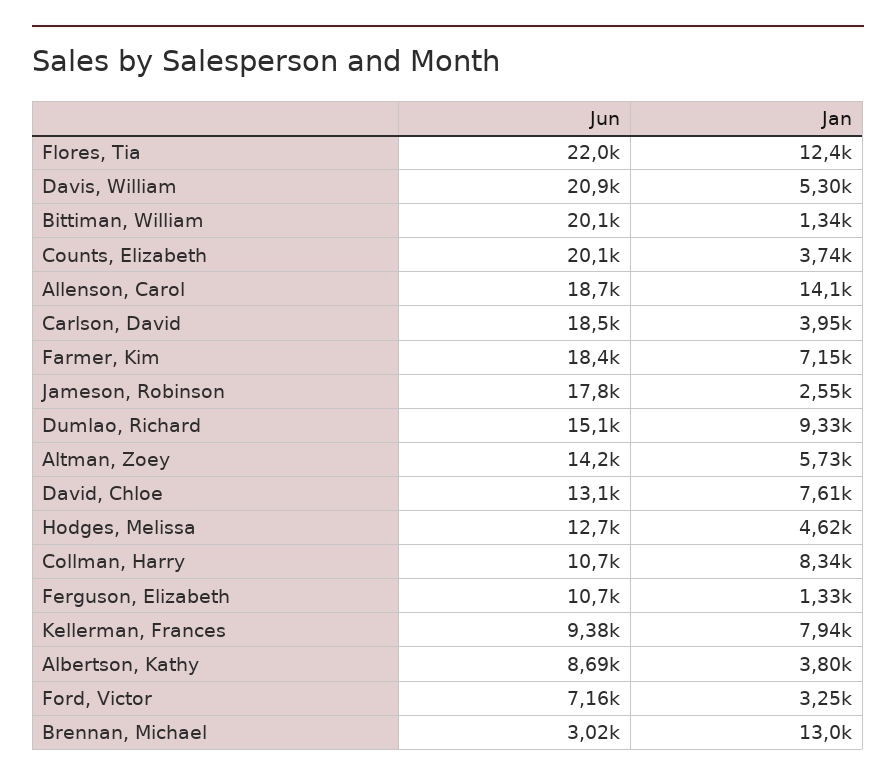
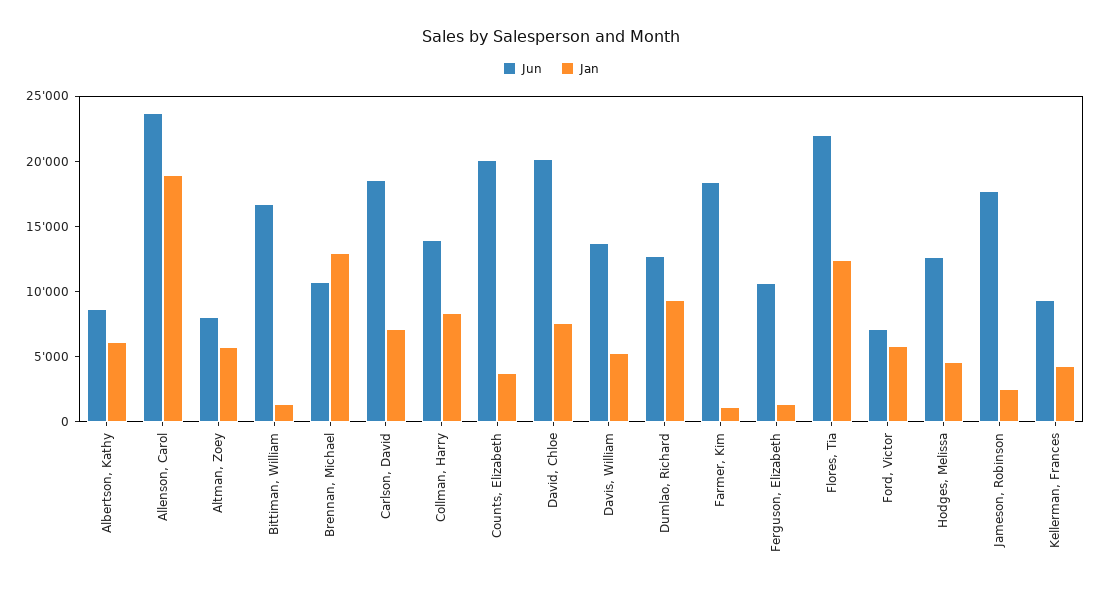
Jun, Davis, William: 20900 -> 14000
Jun, Bittiman, William: 20100 -> 17000
Jun, Allenson, Carol: 18700 -> 24000
Jan, Allenson, Carol: 14100 -> 19000
Jan, Carlson, David: 3950 -> 7000
Jan, Farmer, Kim: 7150 -> 1000
Jun, Dumlao, Richard: 15100 -> 13000
Jun, Altman, Zoey: 14200 -> 8000
Jun, David, Chloe: 13100 -> 20000
Jun, Collman, Harry: 10700 -> 14000
Jan, Kellerman, Frances: 7940 -> 4000
Jan, Albertson, Kathy: 3800 -> 6000
Jan, Ford, Victor: 3250 -> 6000
Jun, Brennan, Michael: 3020 -> 11000

